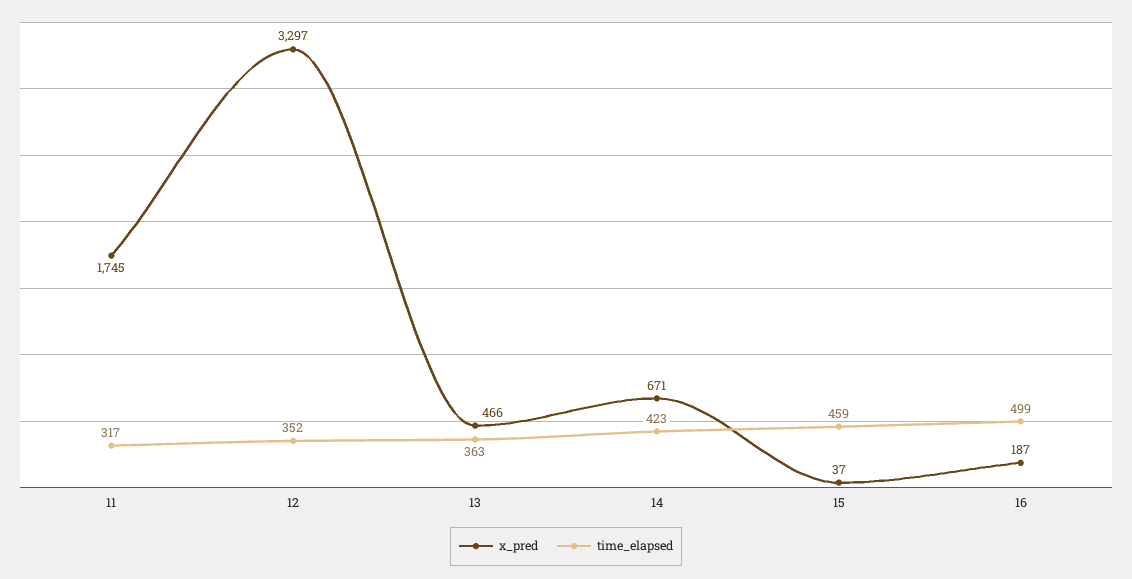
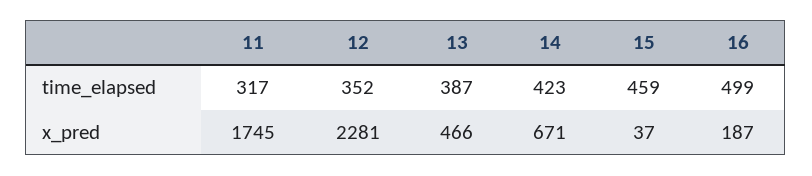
x_pred, 12: 3297 -> 2281
time_elapsed, 13: 363 -> 387

